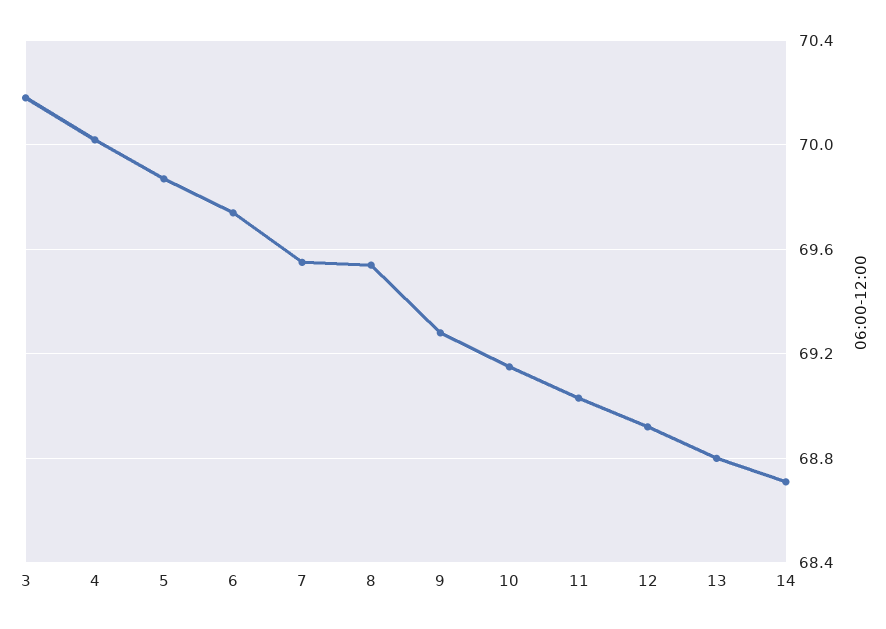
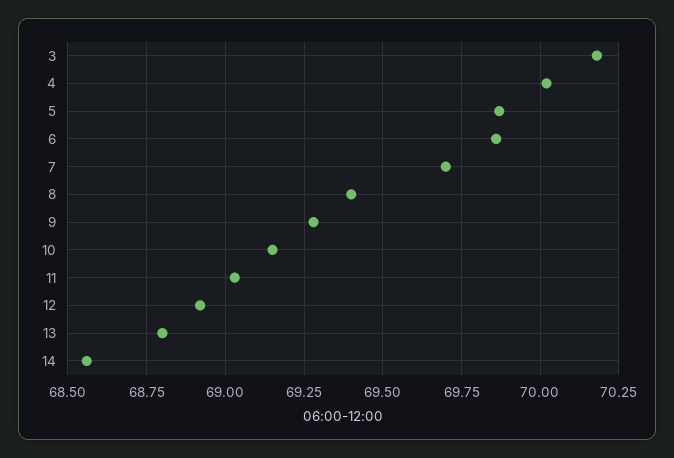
6: 69.75 -> 69.85
7: 69.55 -> 69.7
8: 69.55 -> 69.4
14: 68.7 -> 68.55

